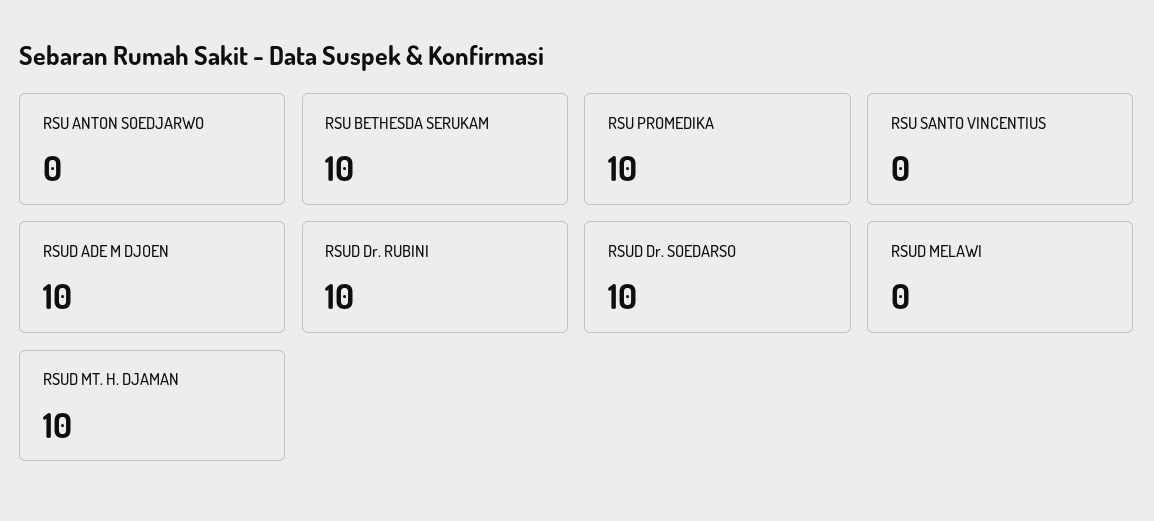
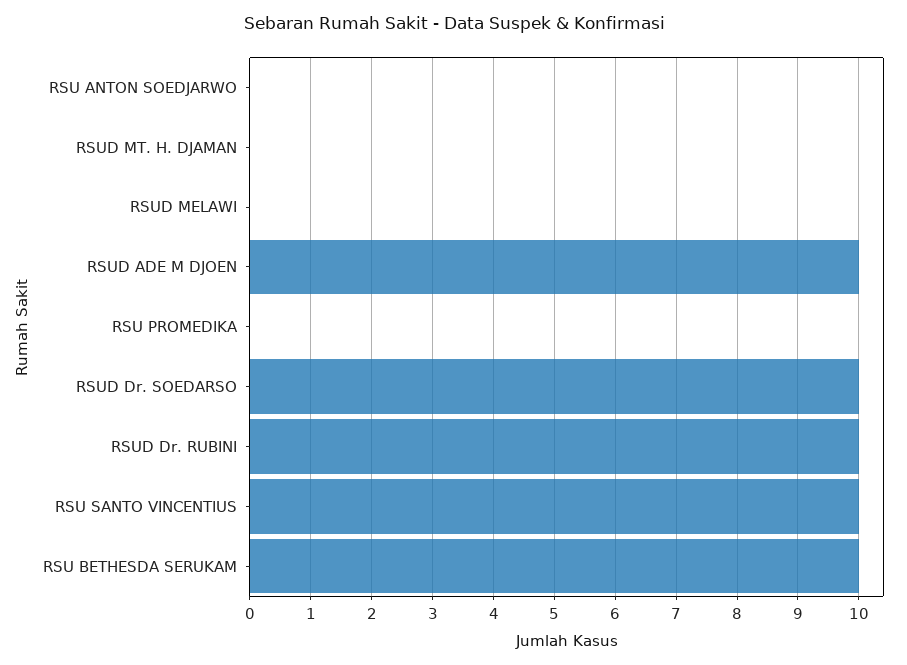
RSU PROMEDIKA: 10 -> 0
RSU SANTO VINCENTIUS: 0 -> 10
RSUD MT. H. DJAMAN: 10 -> 0

